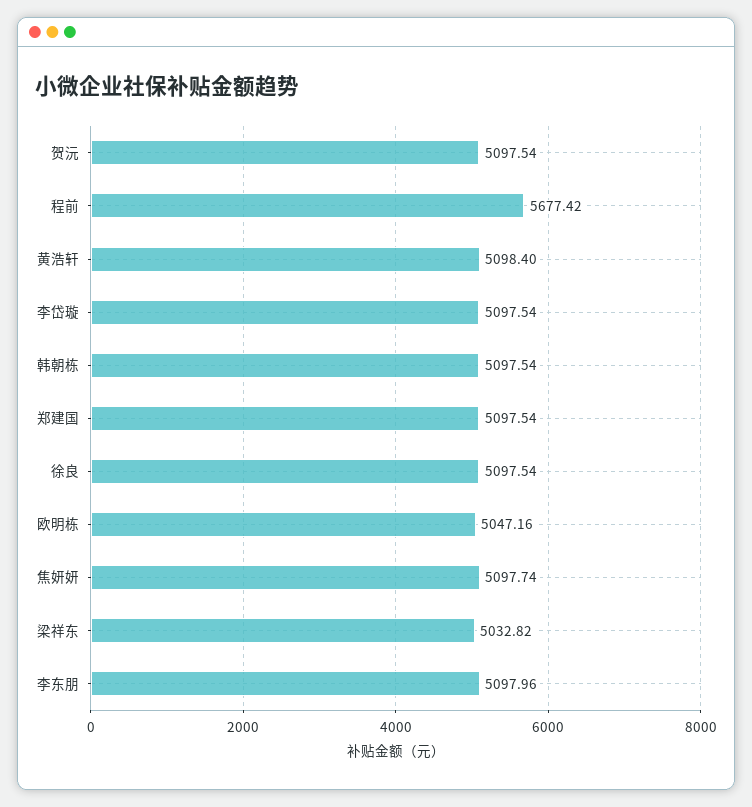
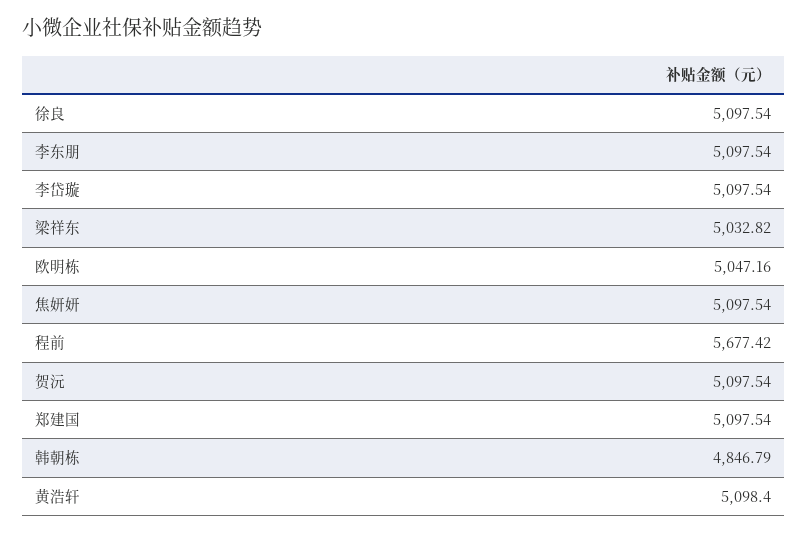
韩朝栋: 5097.54 -> 4846.79
焦妍妍: 5097.74 -> 5097.54
李东朋: 5097.96 -> 5097.54

